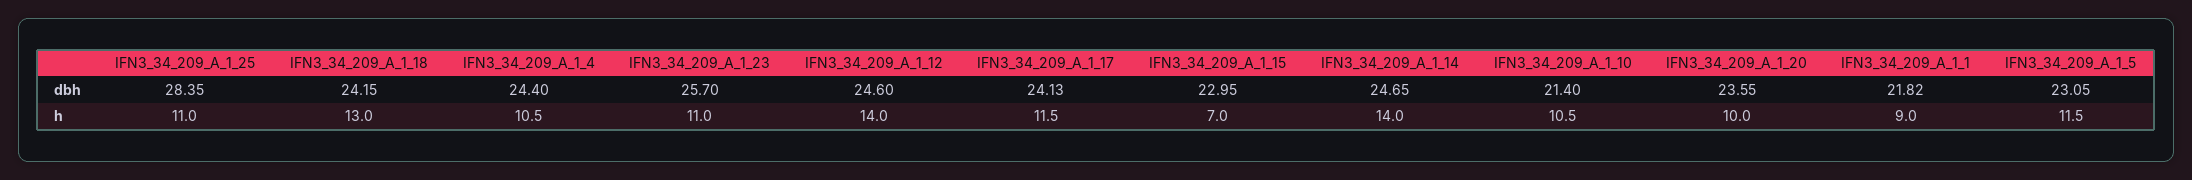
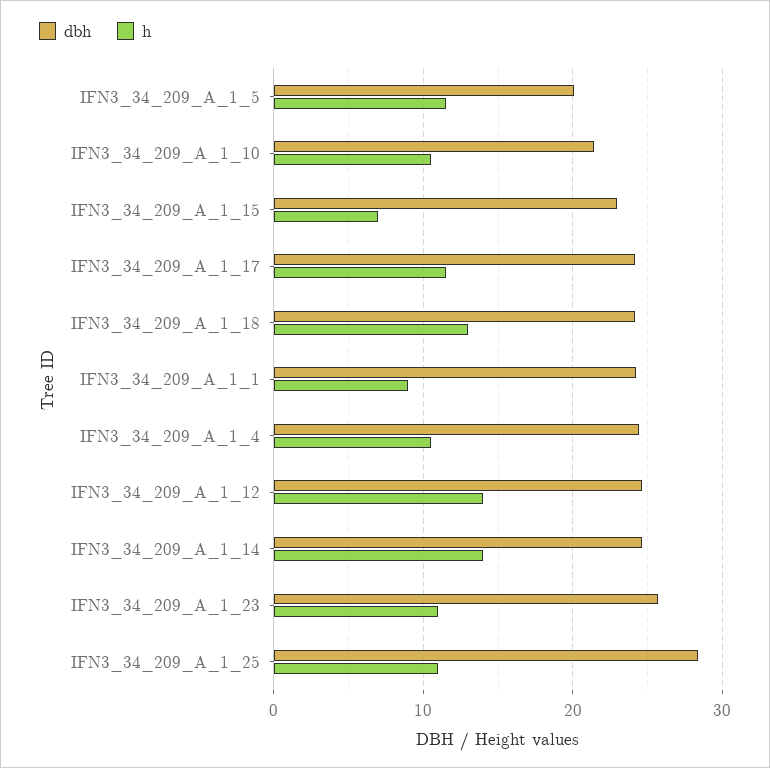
dbh, IFN3_34_209_A_1_20: 23.55 -> none
dbh, IFN3_34_209_A_1_1: 21.82 -> 24
dbh, IFN3_34_209_A_1_5: 23.05 -> 20
h, IFN3_34_209_A_1_20: 10 -> none

